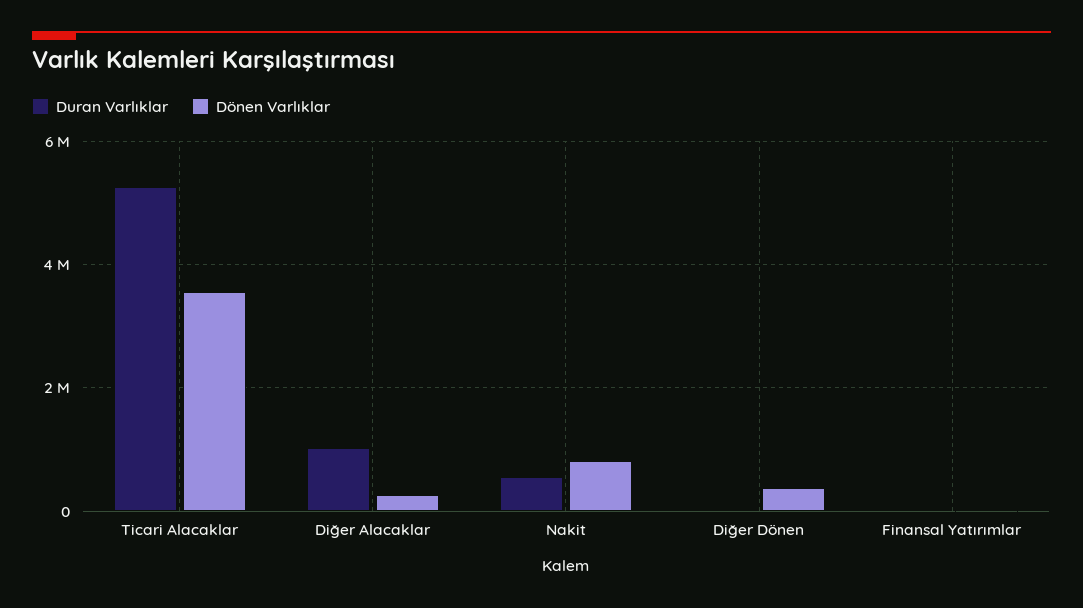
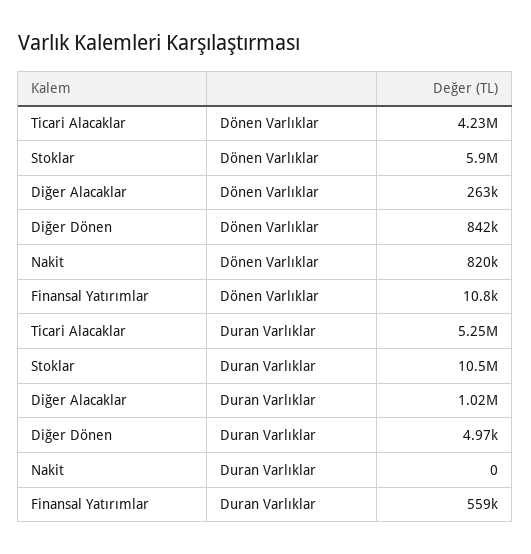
Dönen Varlıklar, Ticari Alacaklar: 3600000 -> 4230000
Duran Varlıklar, Nakit: 600000 -> 0
Dönen Varlıklar, Diğer Dönen: 400000 -> 842000
Duran Varlıklar, Finansal Yatırımlar: 0 -> 559000
Dönen Varlıklar, Stoklar: none -> 5900000
Duran Varlıklar, Stoklar: none -> 10500000

